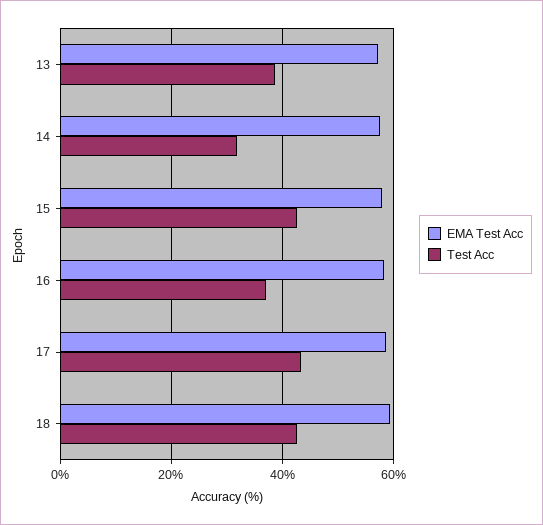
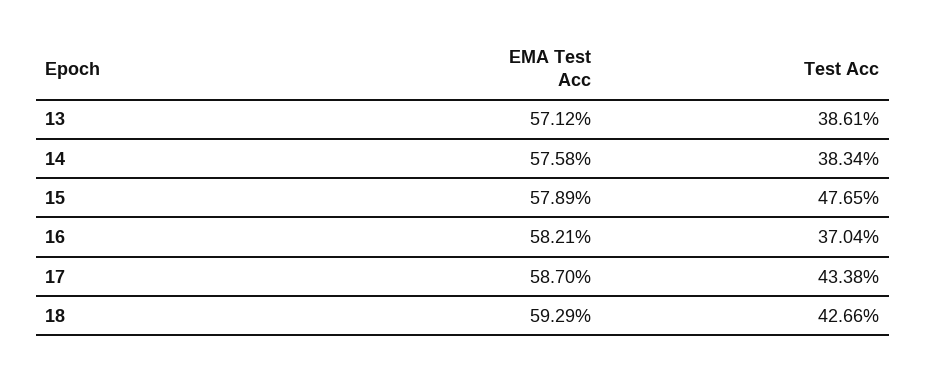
Test Acc, 14: 32 -> 38.34
Test Acc, 15: 42 -> 47.65

